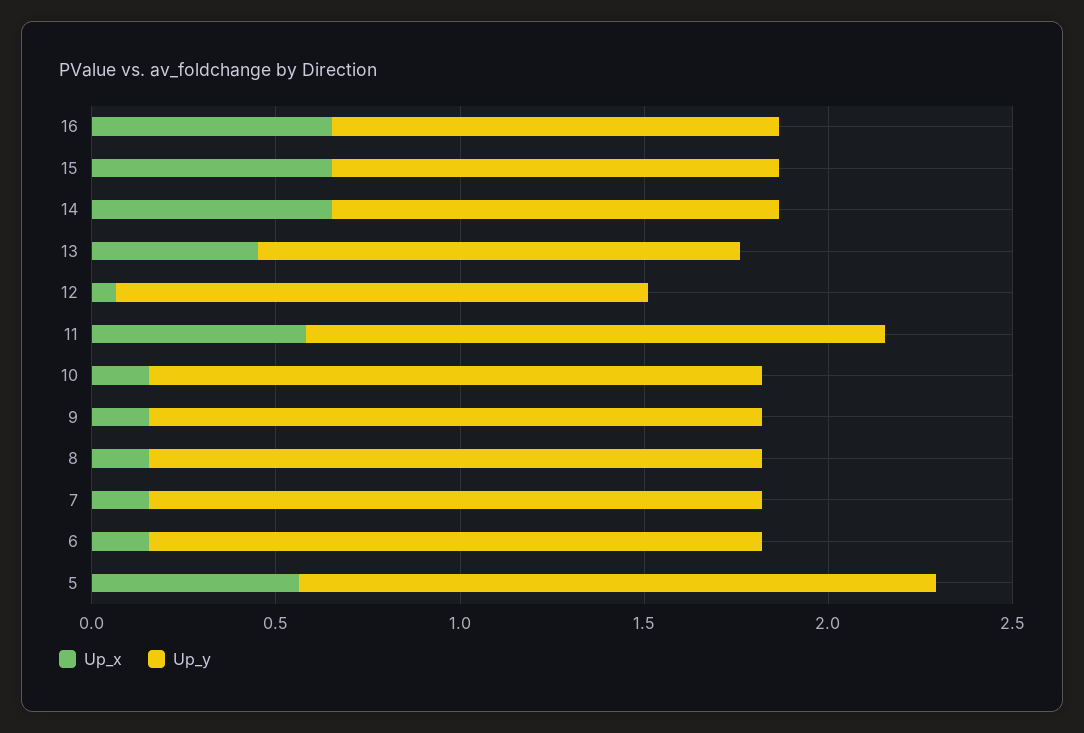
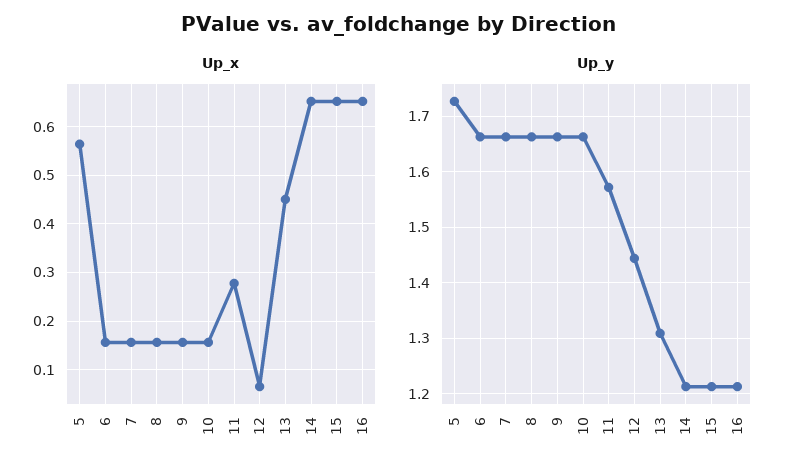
Up_x, 11: 0.6 -> 0.28

